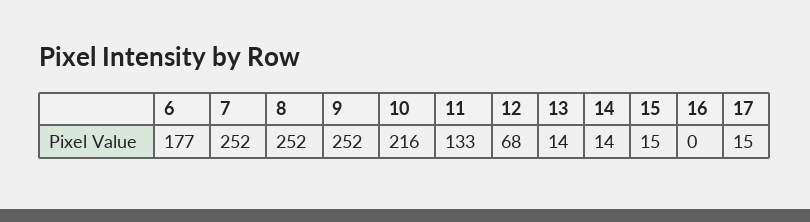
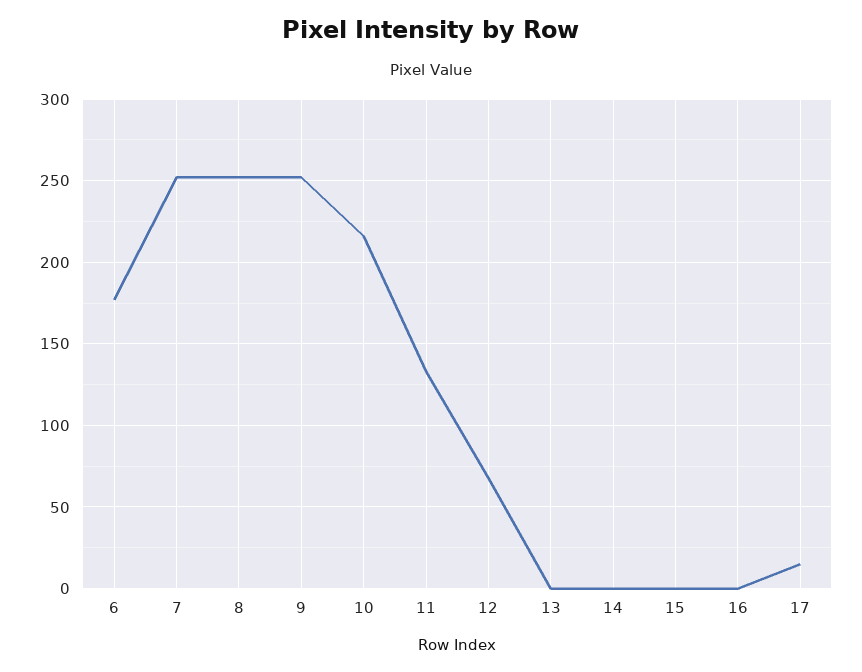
13: 14 -> 0
14: 14 -> 0
15: 15 -> 0

